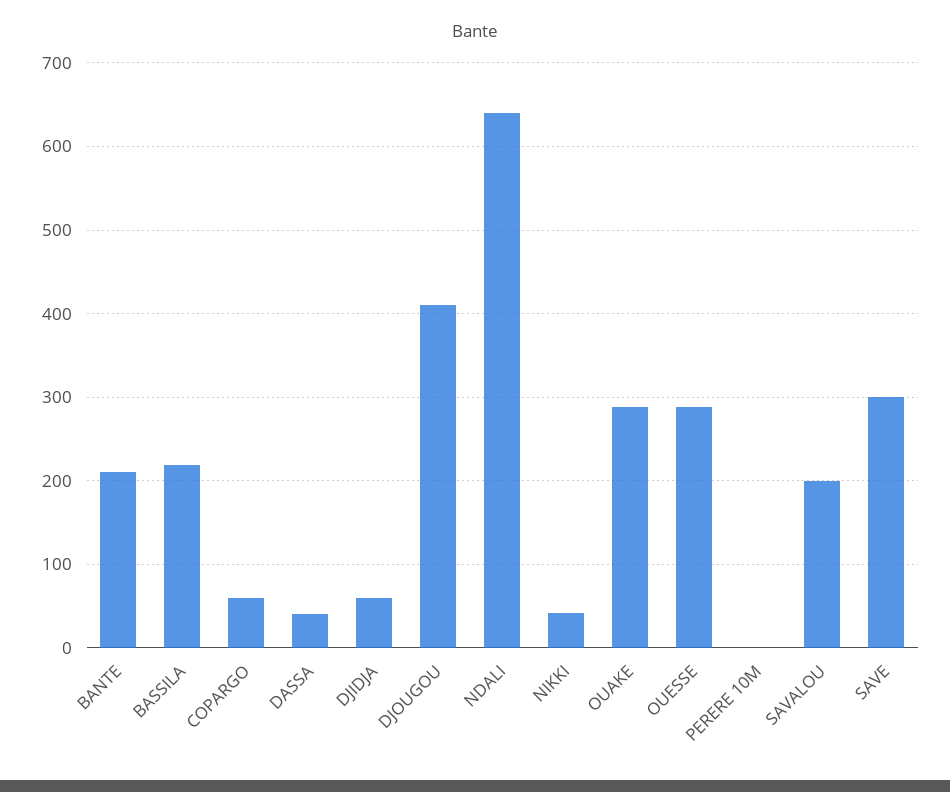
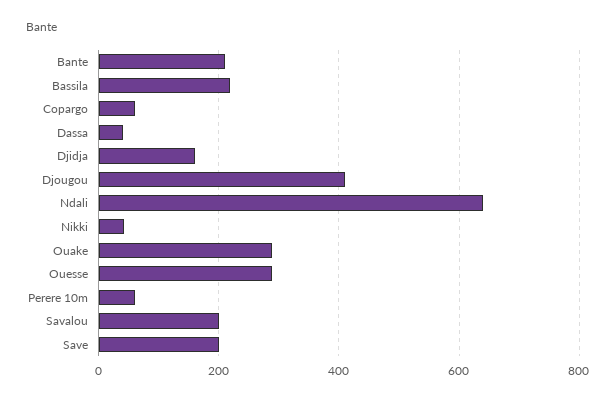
DJIDJA: 60 -> 160
PERERE 10M: 0 -> 60
SAVE: 300 -> 200

